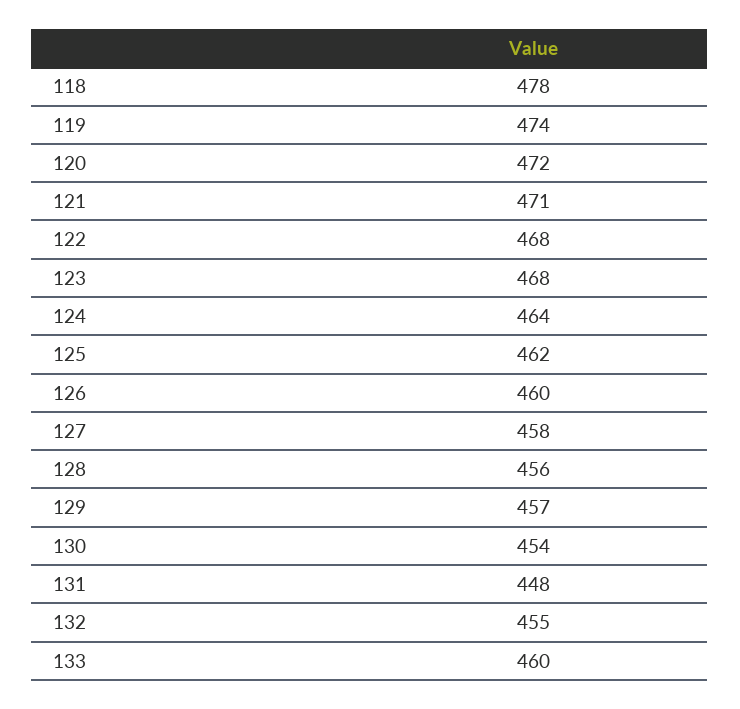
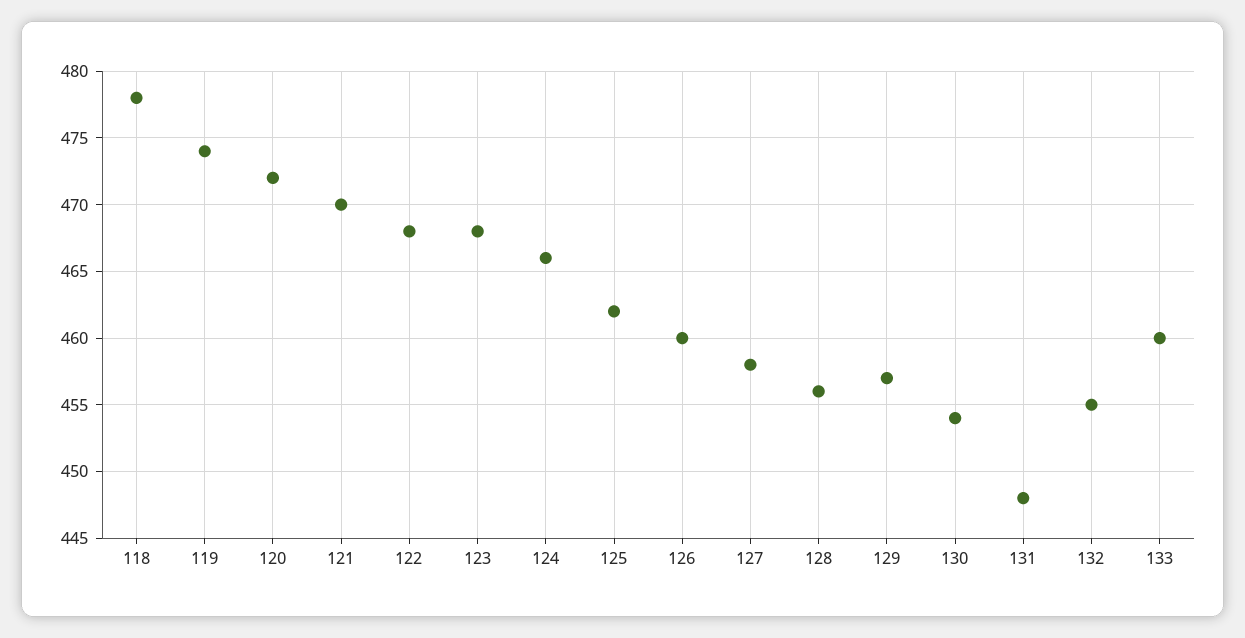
121: 471 -> 470
124: 464 -> 466

